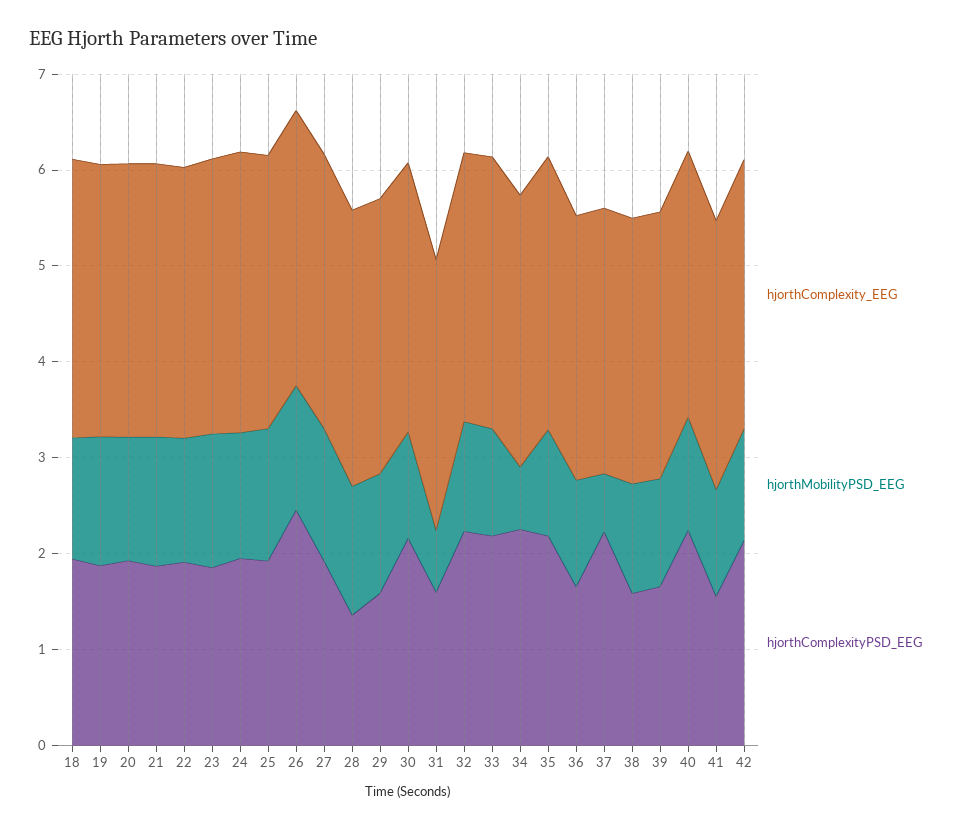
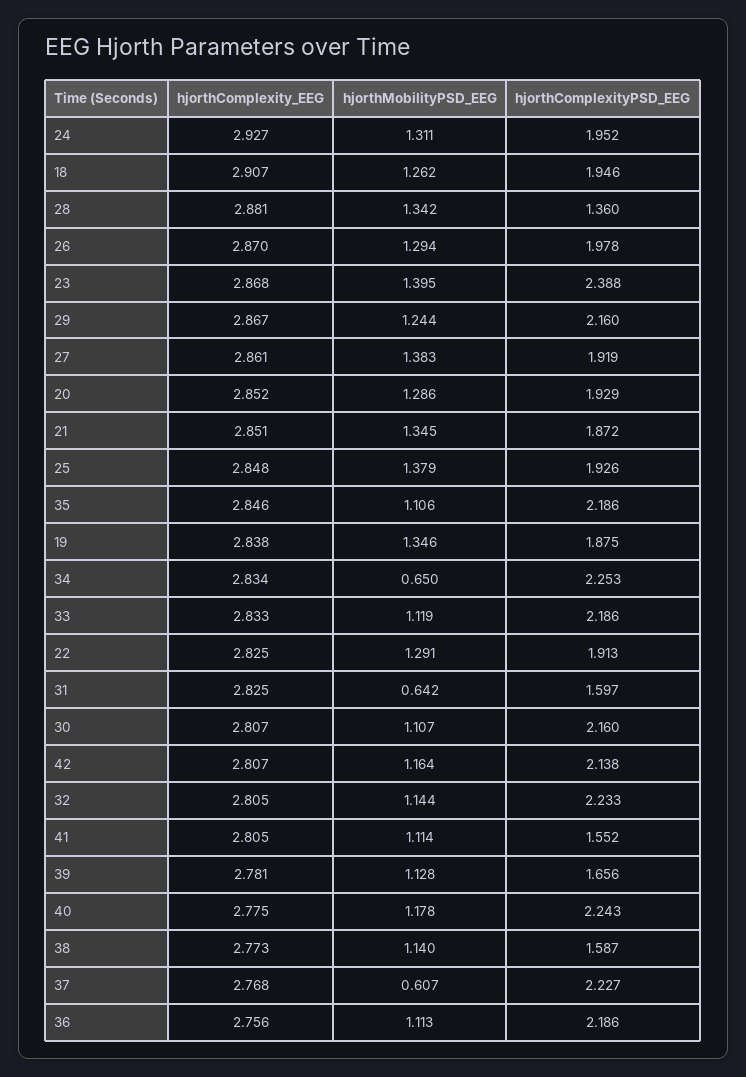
hjorthComplexityPSD_EEG, 23: 1.8 -> 2.388
hjorthComplexityPSD_EEG, 26: 2.4 -> 1.978
hjorthComplexityPSD_EEG, 29: 1.6 -> 2.16
hjorthComplexityPSD_EEG, 36: 1.6 -> 2.186

